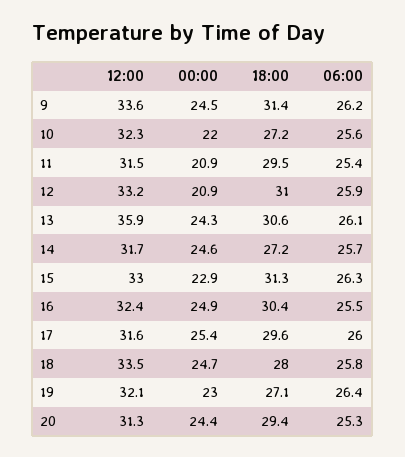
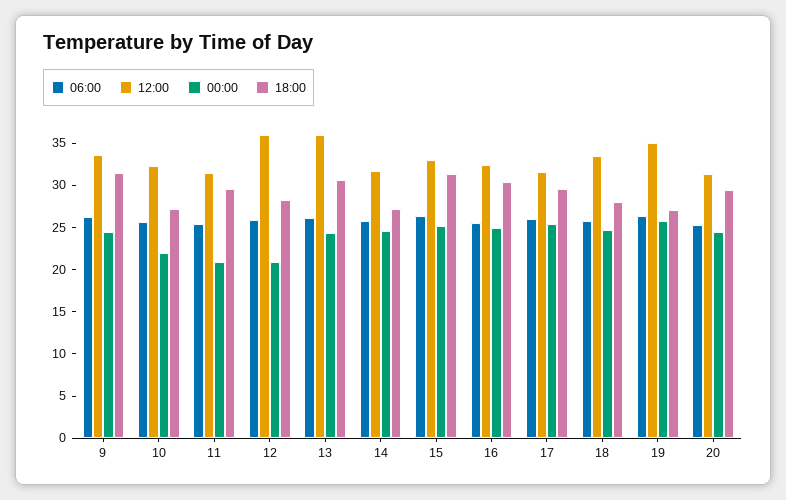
12:00, 12: 33.2 -> 36
18:00, 12: 31 -> 28
00:00, 15: 22.9 -> 25
12:00, 19: 32.1 -> 35
00:00, 19: 23 -> 26

